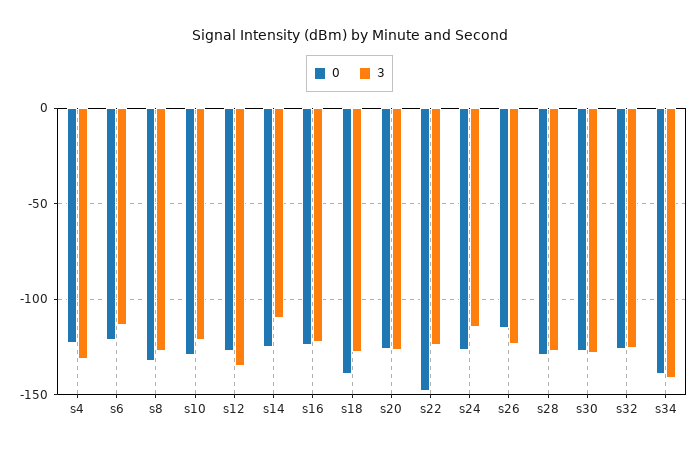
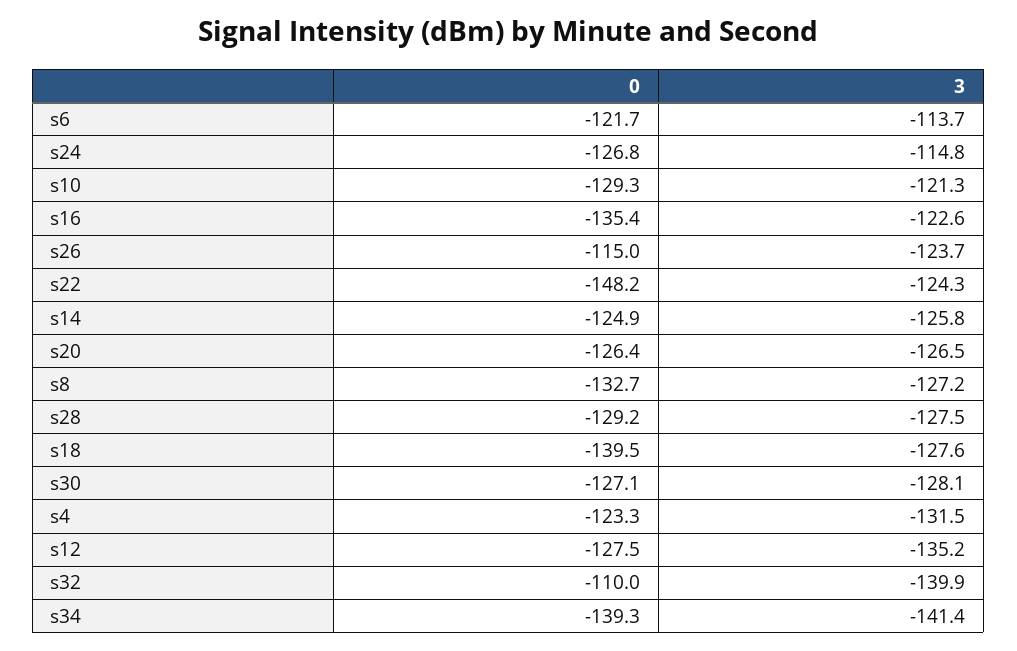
3, s14: -110 -> -125.8
0, s16: -125 -> -135.4
0, s32: -125 -> -110
3, s32: -125 -> -139.9

